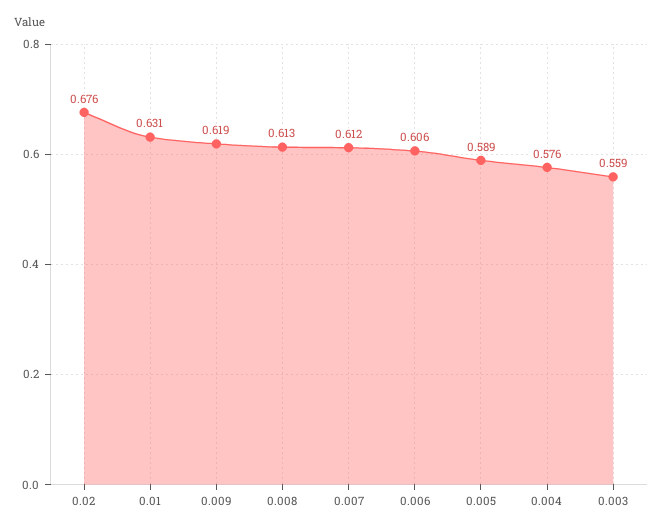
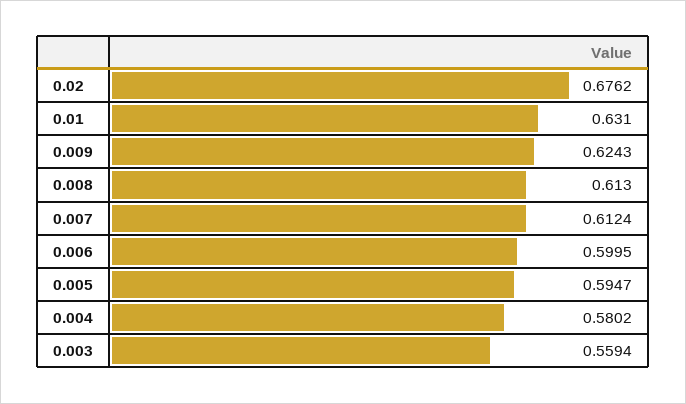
0.009: 0.619 -> 0.6243
0.006: 0.606 -> 0.5995
0.005: 0.589 -> 0.5947
0.004: 0.576 -> 0.5802

